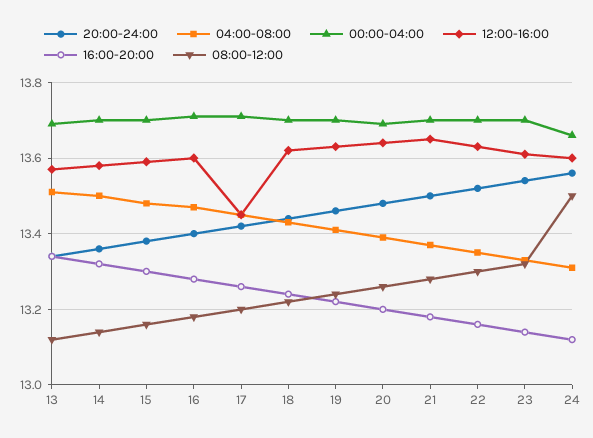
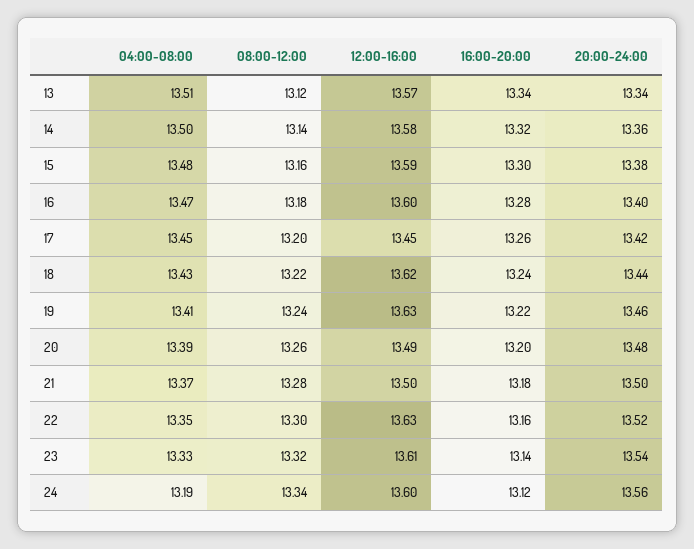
00:00-04:00, 13: 13.7 -> none
00:00-04:00, 14: 13.7 -> none
00:00-04:00, 15: 13.7 -> none
00:00-04:00, 16: 13.7 -> none
00:00-04:00, 17: 13.7 -> none
00:00-04:00, 18: 13.7 -> none
00:00-04:00, 19: 13.7 -> none
00:00-04:00, 20: 13.7 -> none
12:00-16:00, 20: 13.65 -> 13.49
00:00-04:00, 21: 13.7 -> none
12:00-16:00, 21: 13.65 -> 13.5
00:00-04:00, 22: 13.7 -> none
00:00-04:00, 23: 13.7 -> none
04:00-08:00, 24: 13.3 -> 13.19
00:00-04:00, 24: 13.65 -> none
08:00-12:00, 24: 13.5 -> 13.34

